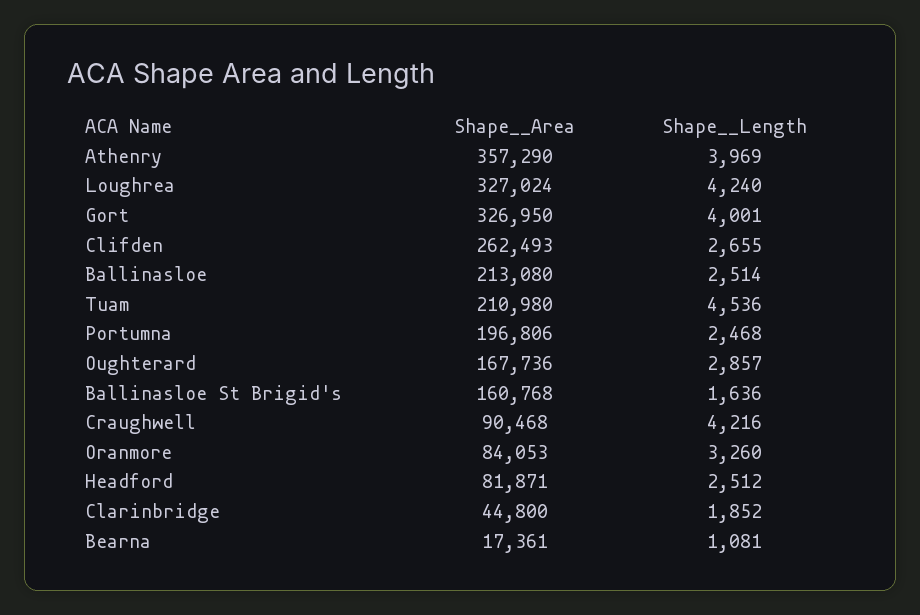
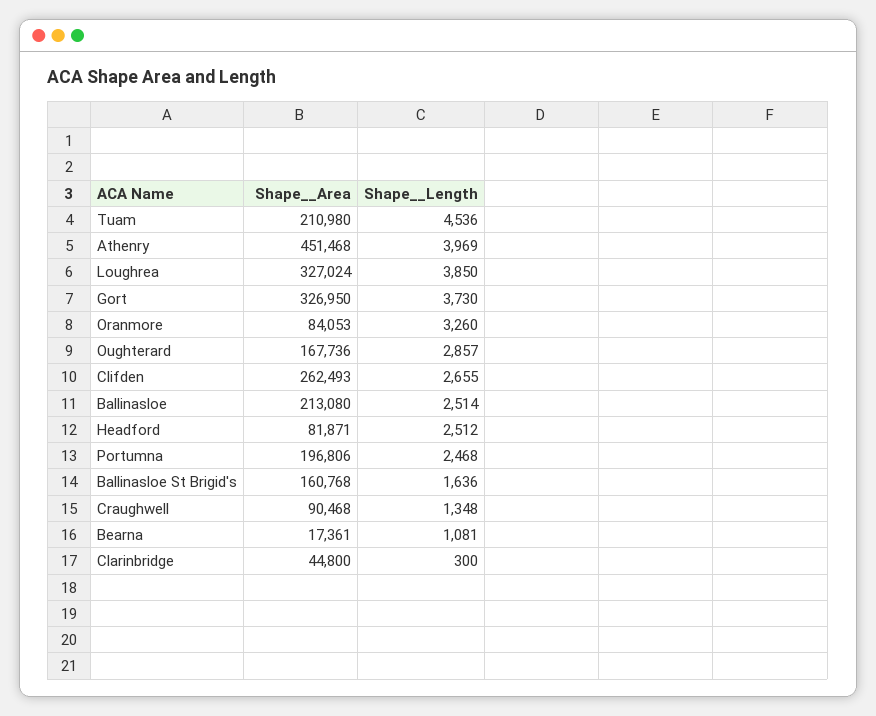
Shape__Area, Athenry: 357290 -> 451468
Shape__Length, Loughrea: 4240 -> 3850
Shape__Length, Gort: 4001 -> 3730
Shape__Length, Craughwell: 4216 -> 1348
Shape__Length, Clarinbridge: 1852 -> 300

